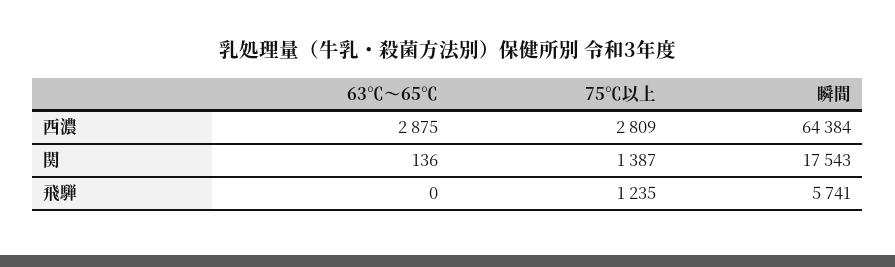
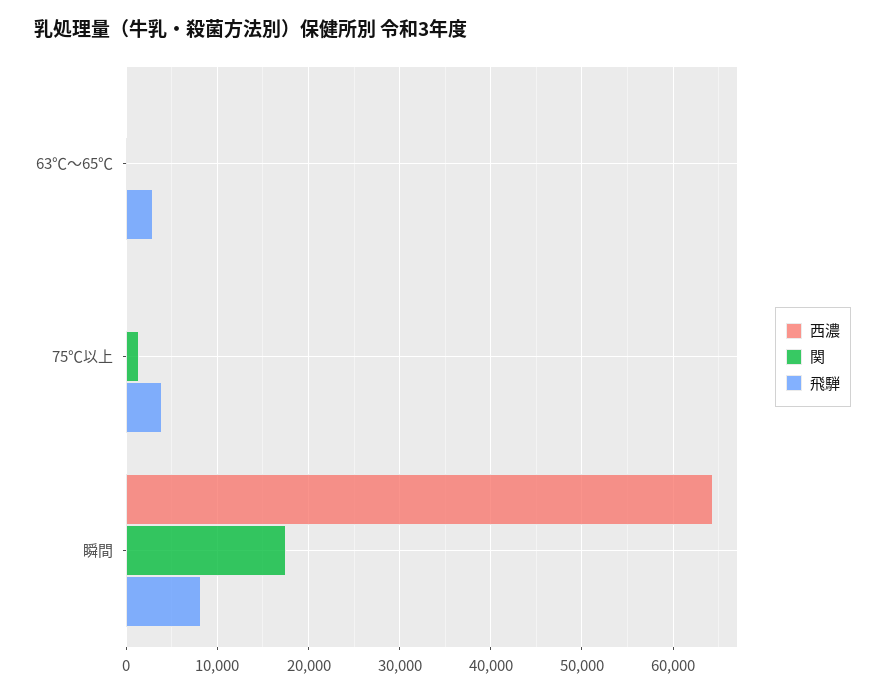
西濃, 63℃～65℃: 2875 -> 0
西濃, 75℃以上: 2809 -> 0
飛騨, 63℃～65℃: 0 -> 3000
飛騨, 75℃以上: 1235 -> 4000
飛騨, 瞬間: 5741 -> 8000

